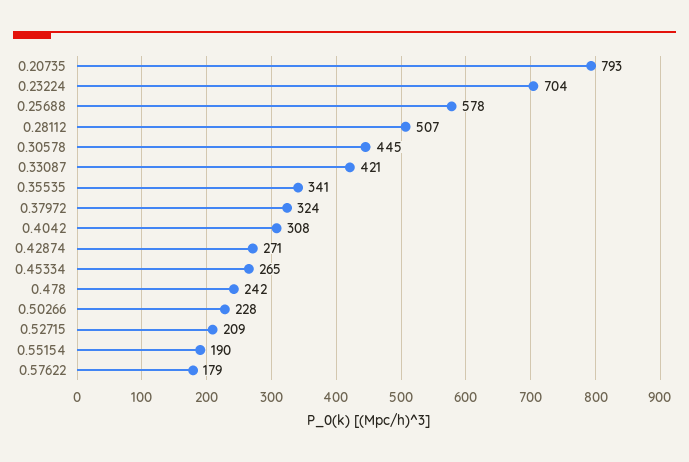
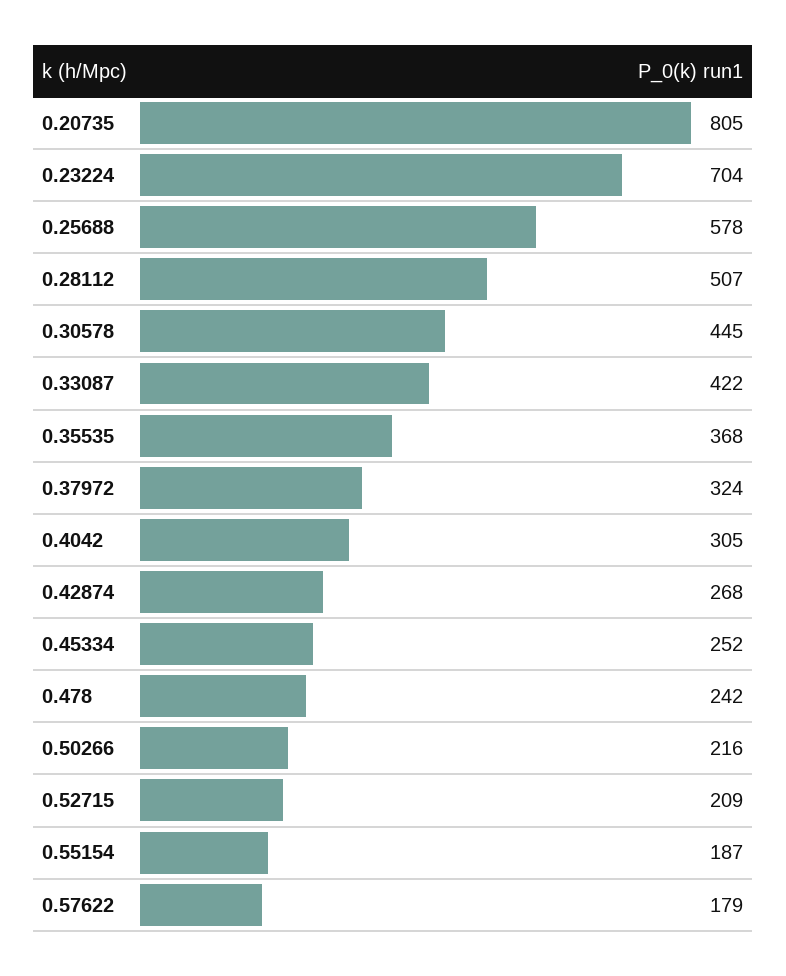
0.20735: 793 -> 805
0.33087: 421 -> 422
0.35535: 341 -> 368
0.4042: 308 -> 305
0.42874: 271 -> 268
0.45334: 265 -> 252
0.50266: 228 -> 216
0.55154: 190 -> 187

